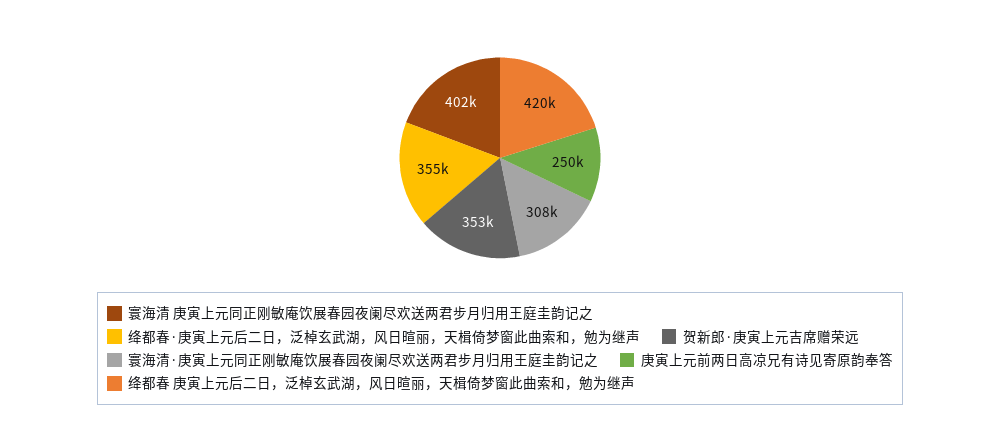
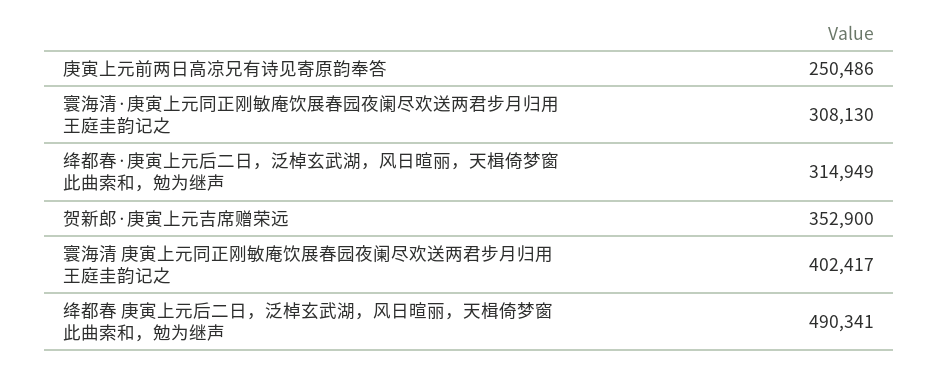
绛都春·庚寅上元后二日，泛棹玄武湖，风日暄丽，天楫倚梦窗此曲索和，勉为继声: 355000 -> 314949
绛都春 庚寅上元后二日，泛棹玄武湖，风日暄丽，天楫倚梦窗此曲索和，勉为继声: 420000 -> 490341

